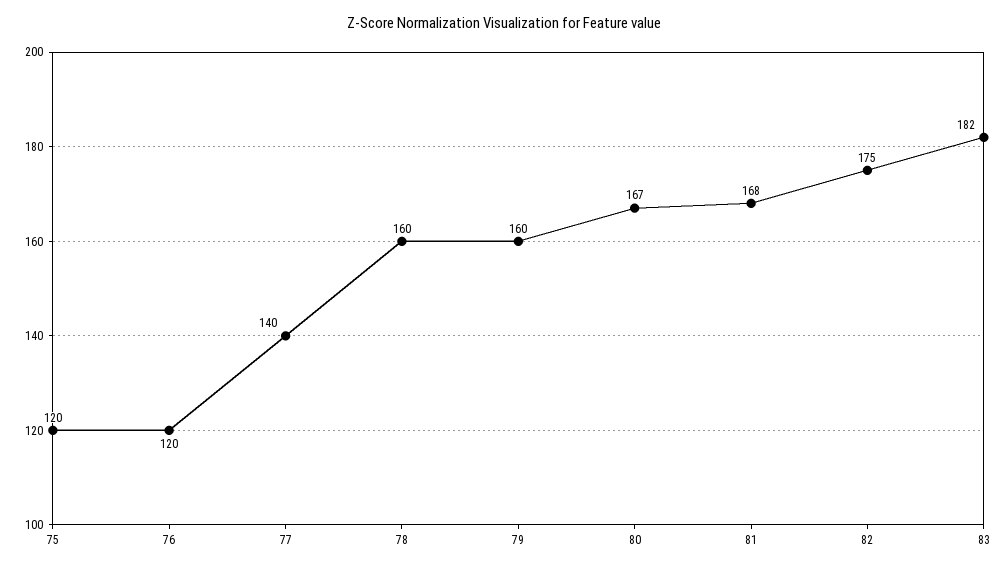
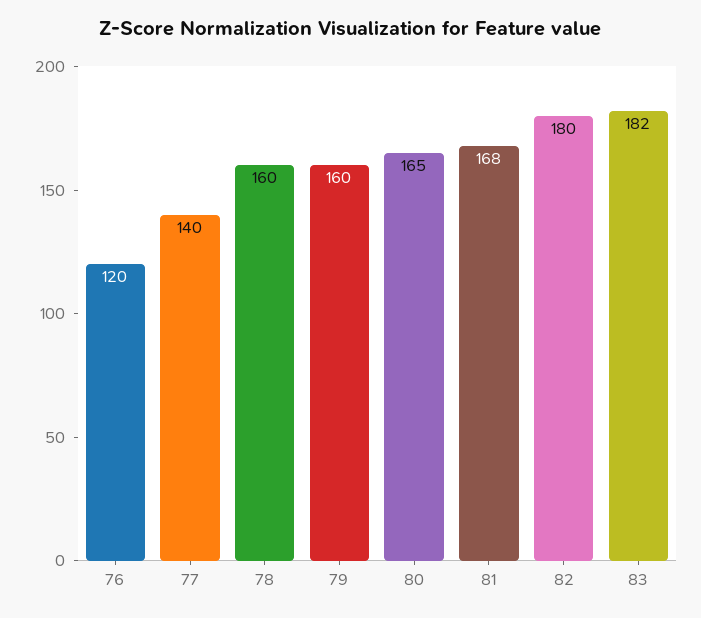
75: 120 -> none
80: 167 -> 165
82: 175 -> 180

